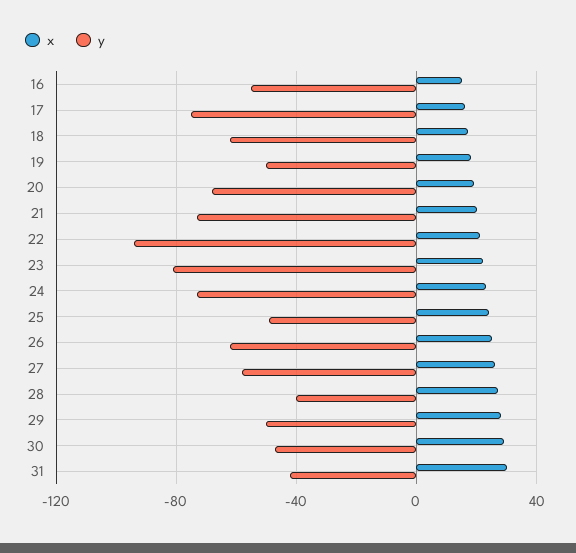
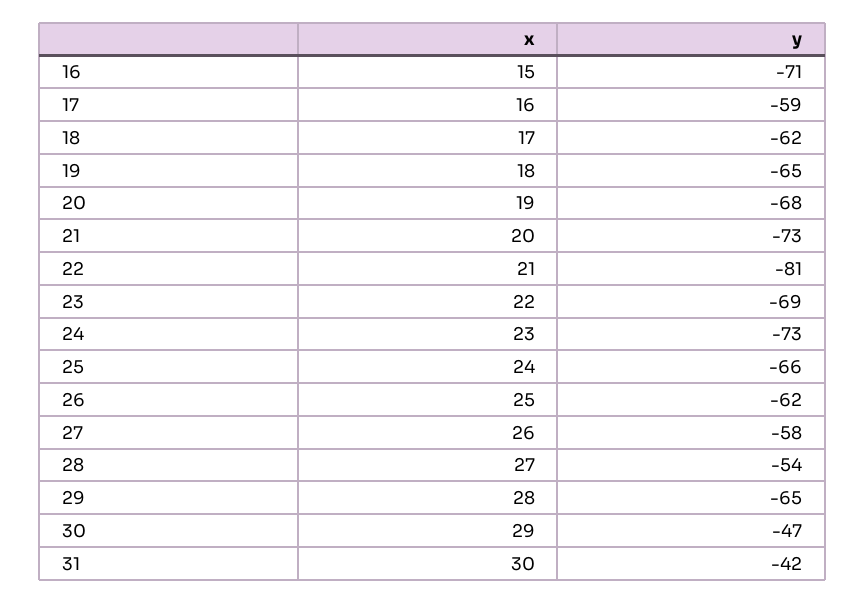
y, 16: -55 -> -71
y, 17: -75 -> -59
y, 19: -50 -> -65
y, 22: -95 -> -81
y, 23: -80 -> -69
y, 25: -50 -> -66
y, 28: -40 -> -54
y, 29: -50 -> -65

